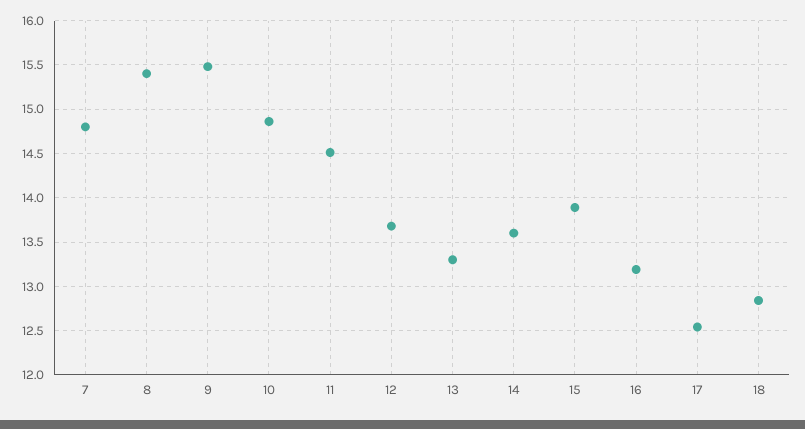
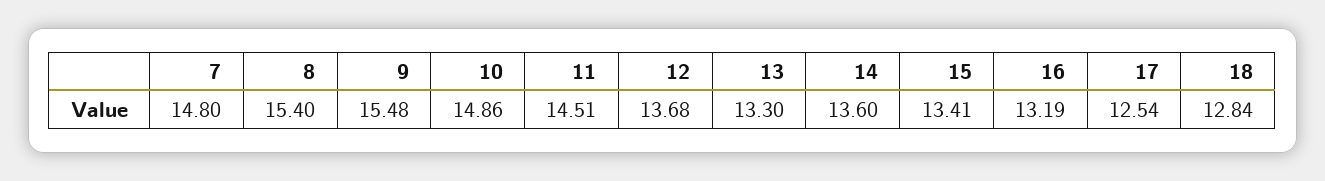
15: 13.9 -> 13.41

